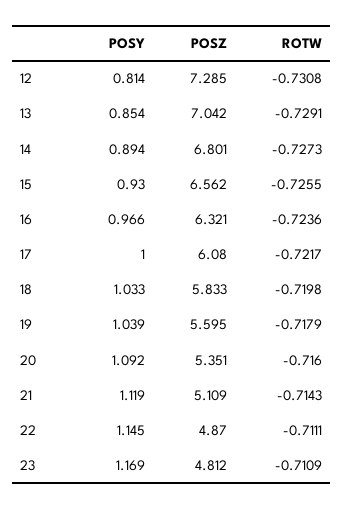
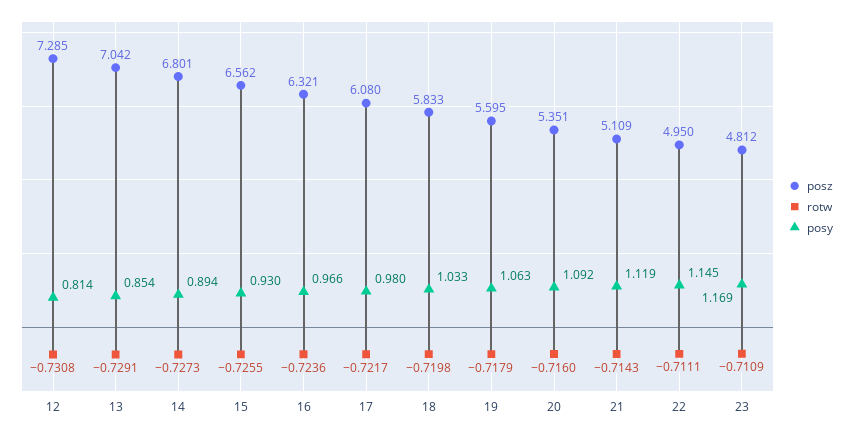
POSY, 17: 1 -> 0.98
POSY, 19: 1.039 -> 1.063
POSZ, 22: 4.87 -> 4.95

